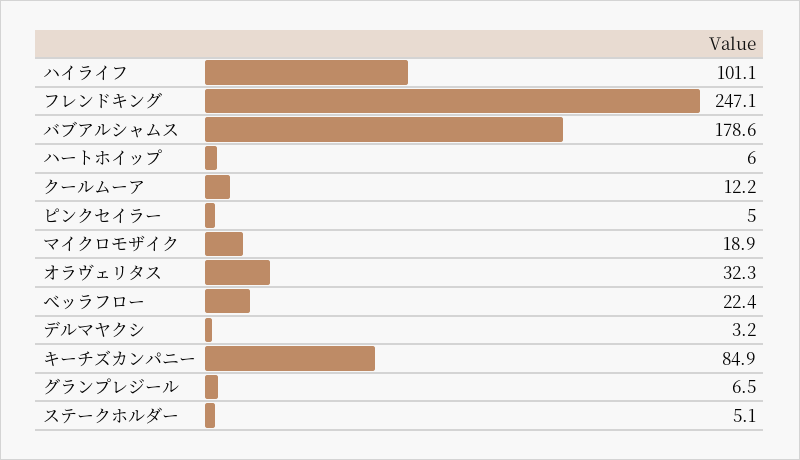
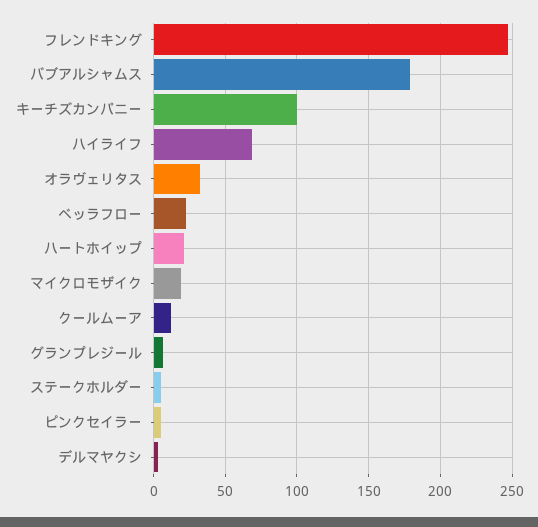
ハイライフ: 101.1 -> 70
ハートホイップ: 6 -> 20
キーチズカンパニー: 84.9 -> 100

